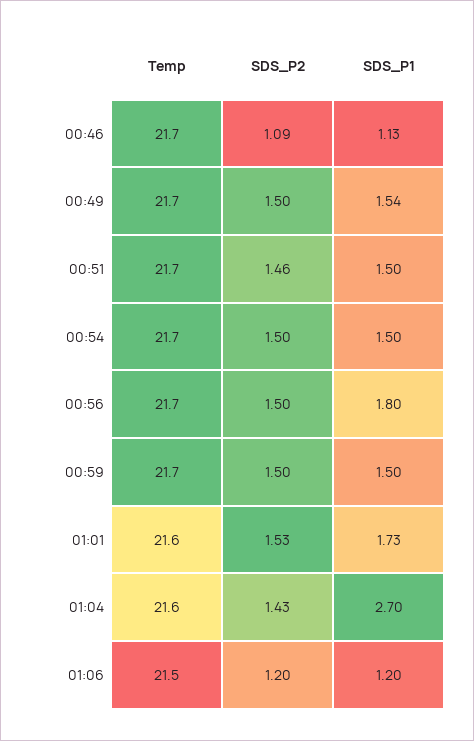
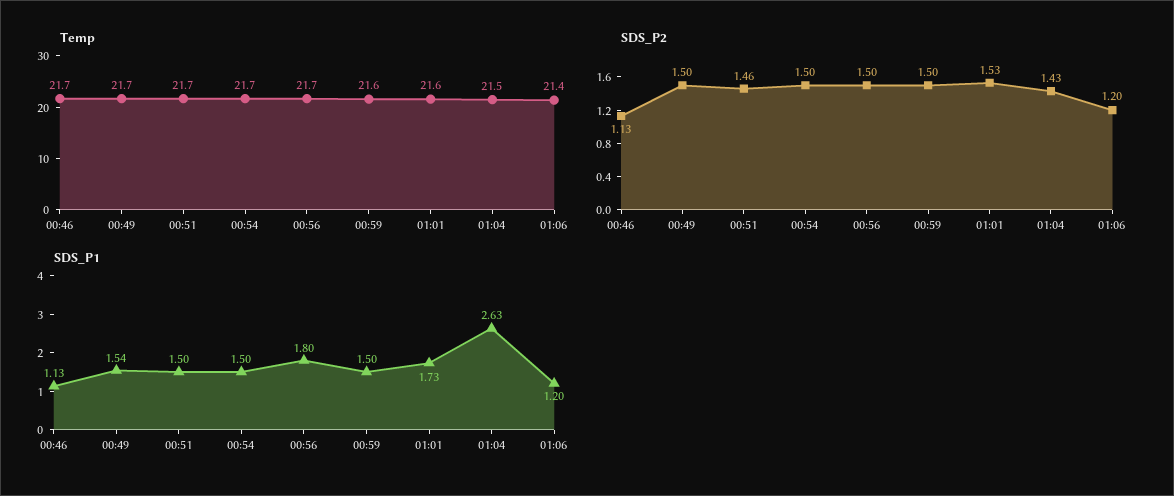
SDS_P2, 00:46: 1.09 -> 1.13
Temp, 00:59: 21.7 -> 21.6
Temp, 01:04: 21.6 -> 21.5
SDS_P1, 01:04: 2.7 -> 2.63
Temp, 01:06: 21.5 -> 21.4

